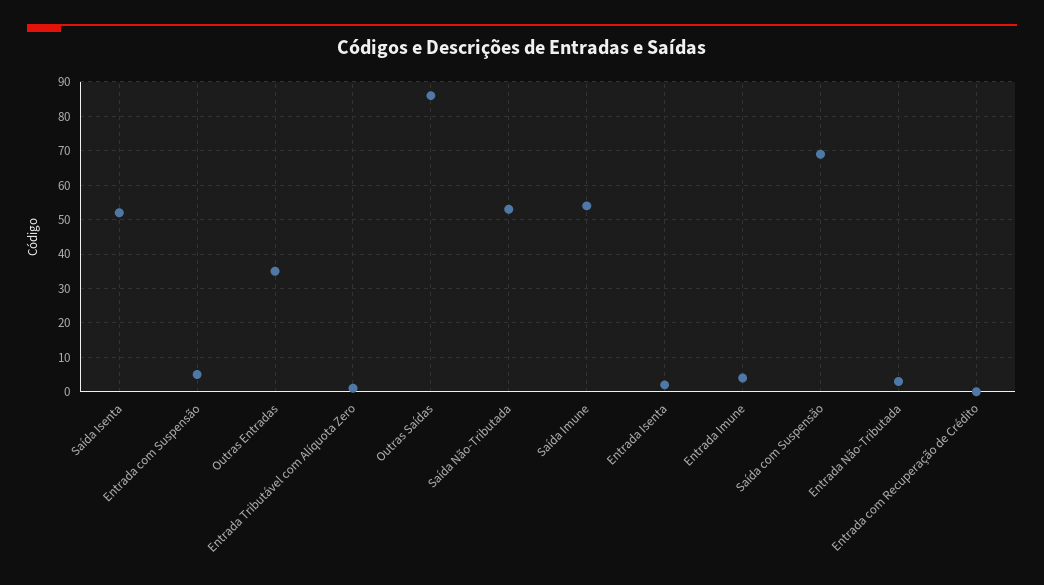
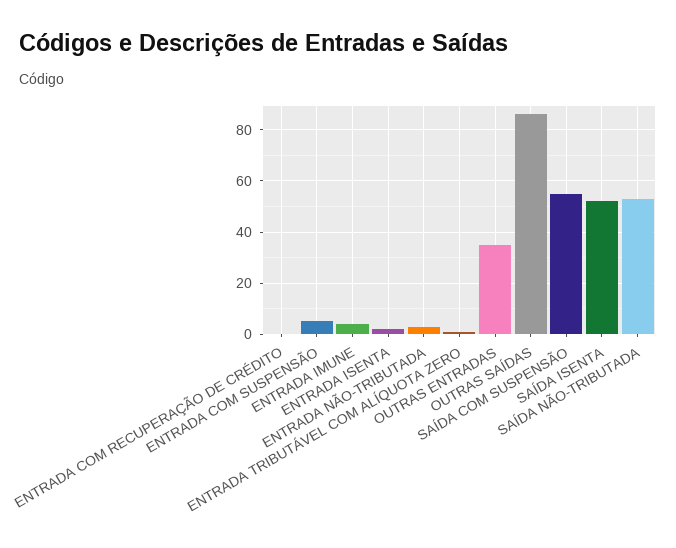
Saída Imune: 55 -> none
Saída com Suspensão: 70 -> 55

